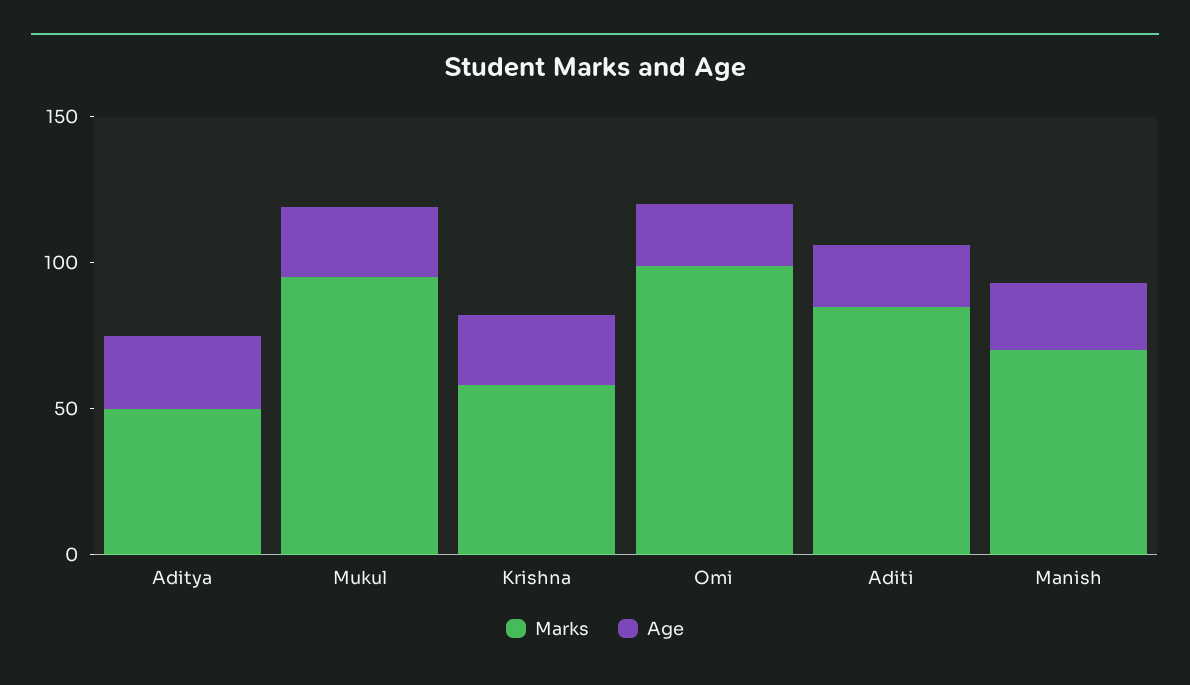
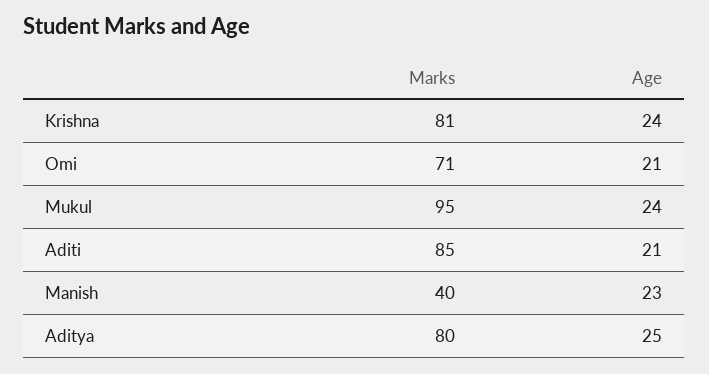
Marks, Aditya: 50 -> 80
Marks, Krishna: 60 -> 81
Marks, Omi: 100 -> 71
Marks, Manish: 70 -> 40

